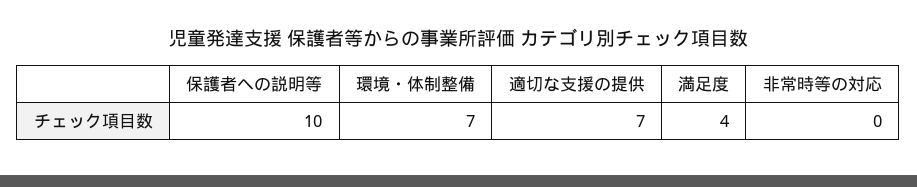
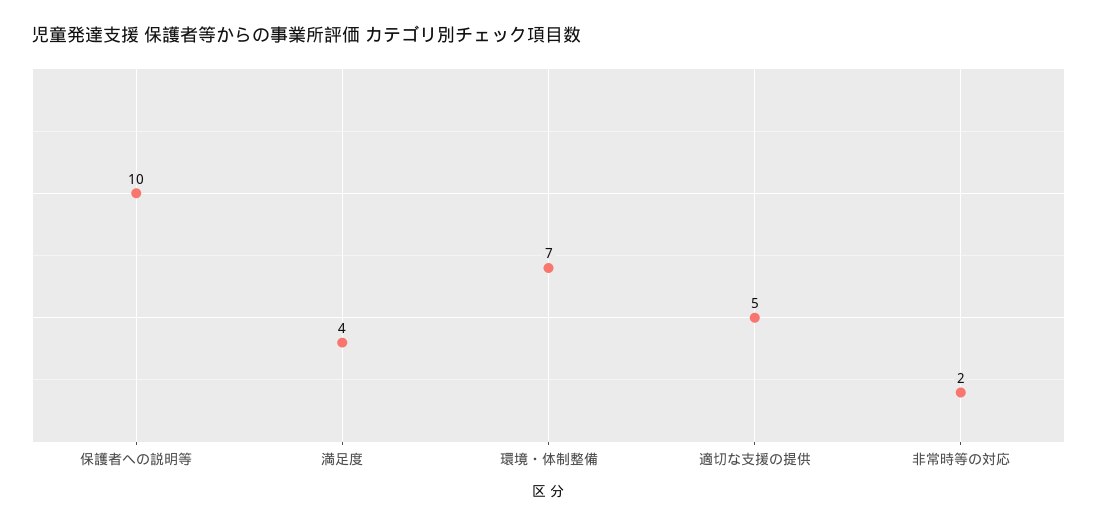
適切な支援の提供: 7 -> 5
非常時等の対応: 0 -> 2

